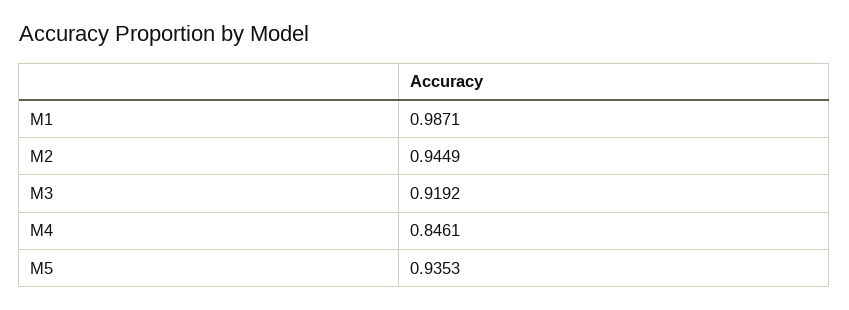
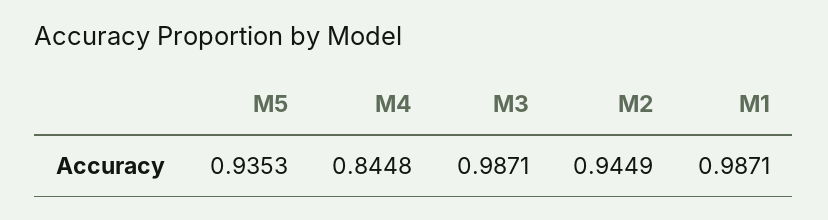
M3: 0.9192 -> 0.9871
M4: 0.8461 -> 0.8448

